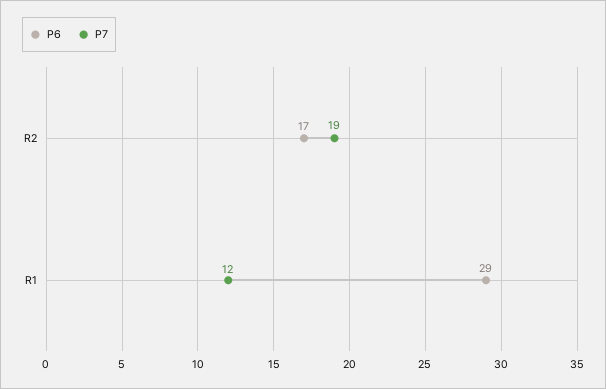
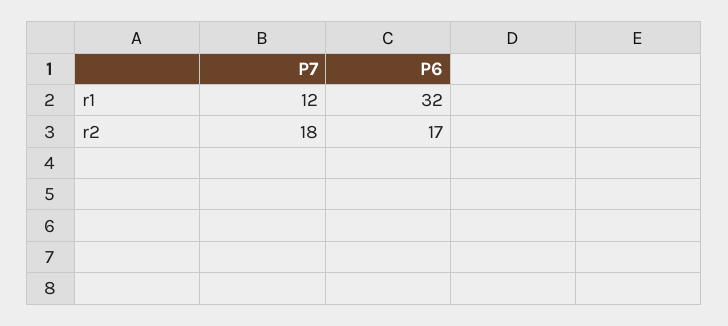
P7, R2: 19 -> 18
P6, R1: 29 -> 32

